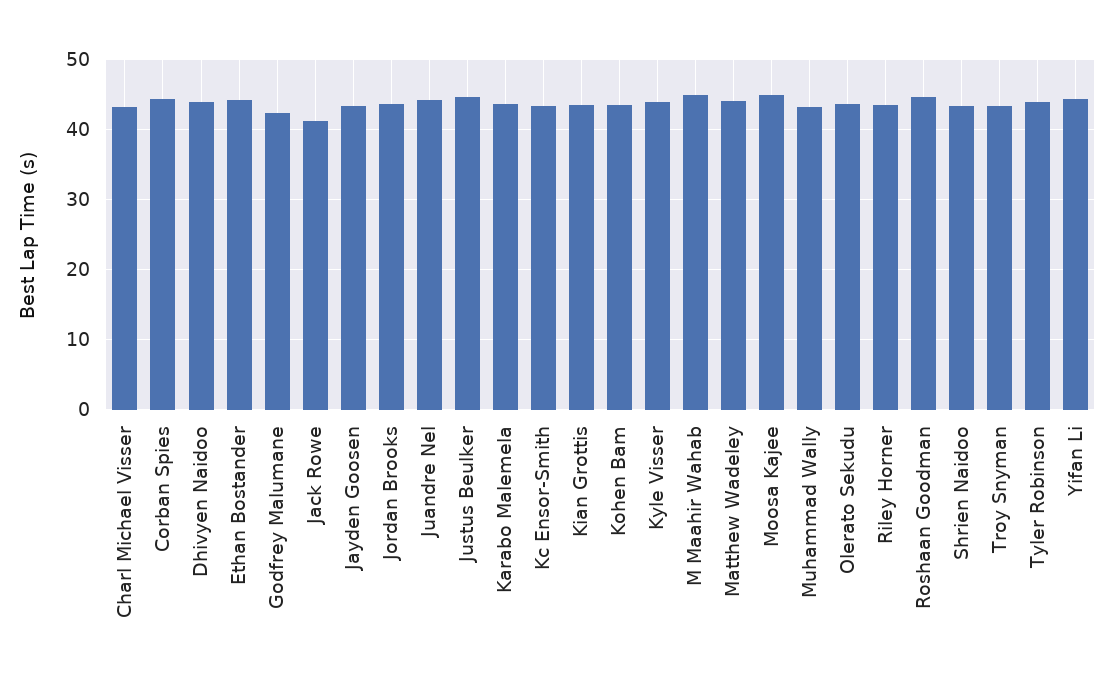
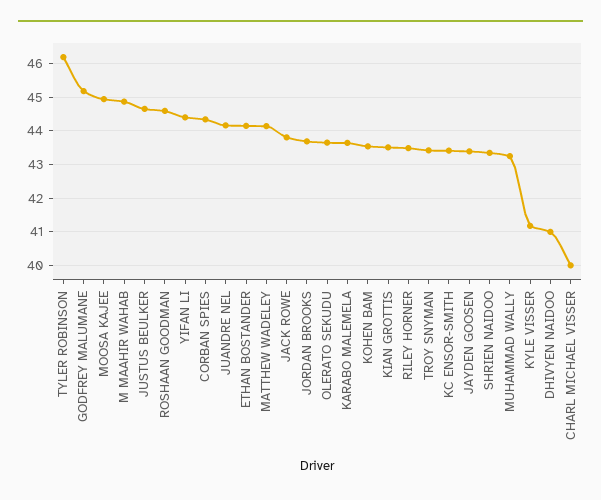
Charl Michael Visser: 43 -> 40
Dhivyen Naidoo: 44 -> 41
Godfrey Malumane: 42 -> 45.2
Jack Rowe: 41 -> 43.8
Kyle Visser: 44 -> 41.2
Tyler Robinson: 44 -> 46.2

